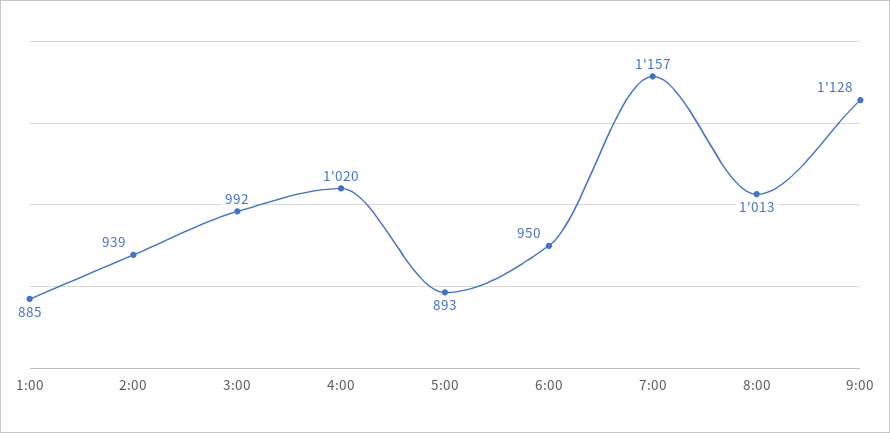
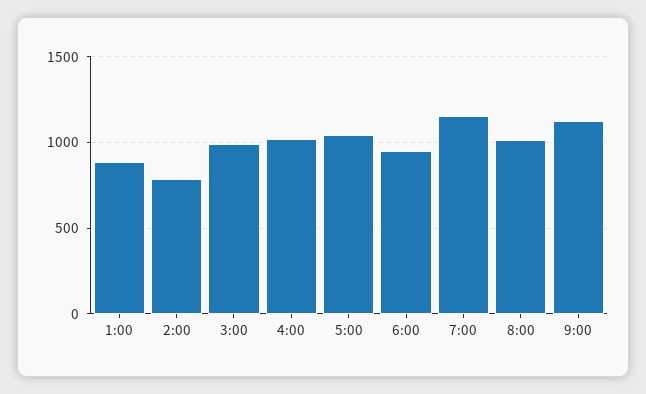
2:00: 939 -> 800
5:00: 893 -> 1050

